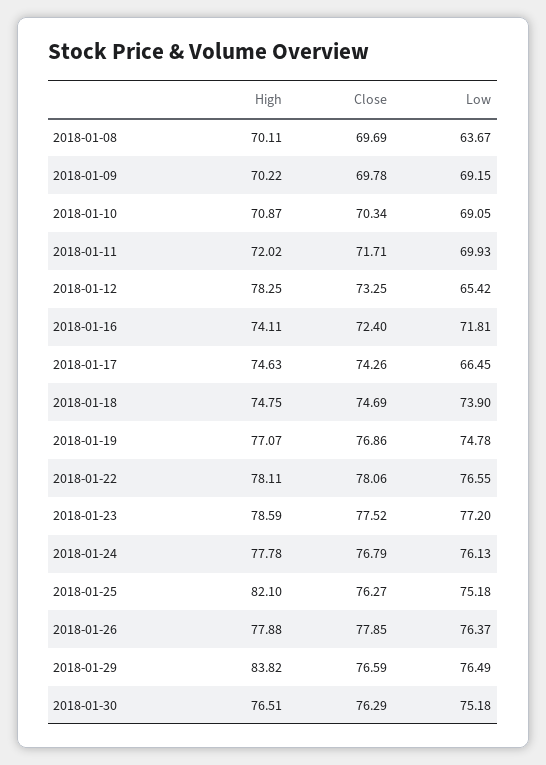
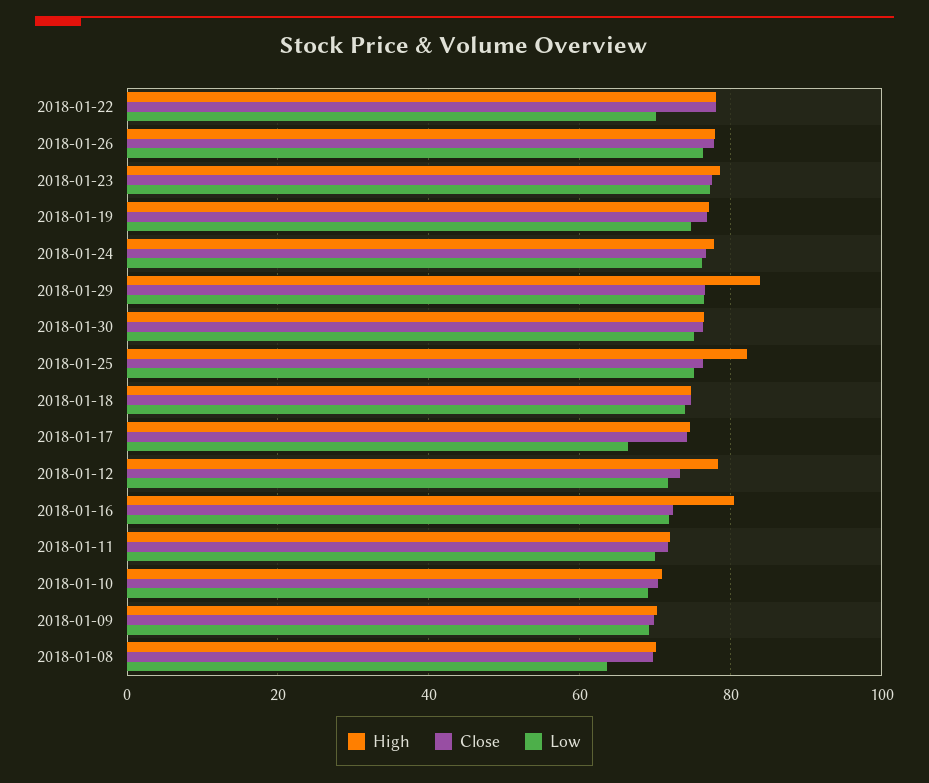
Low, 2018-01-12: 65.42 -> 72
High, 2018-01-16: 74.11 -> 80
Low, 2018-01-22: 76.55 -> 70

